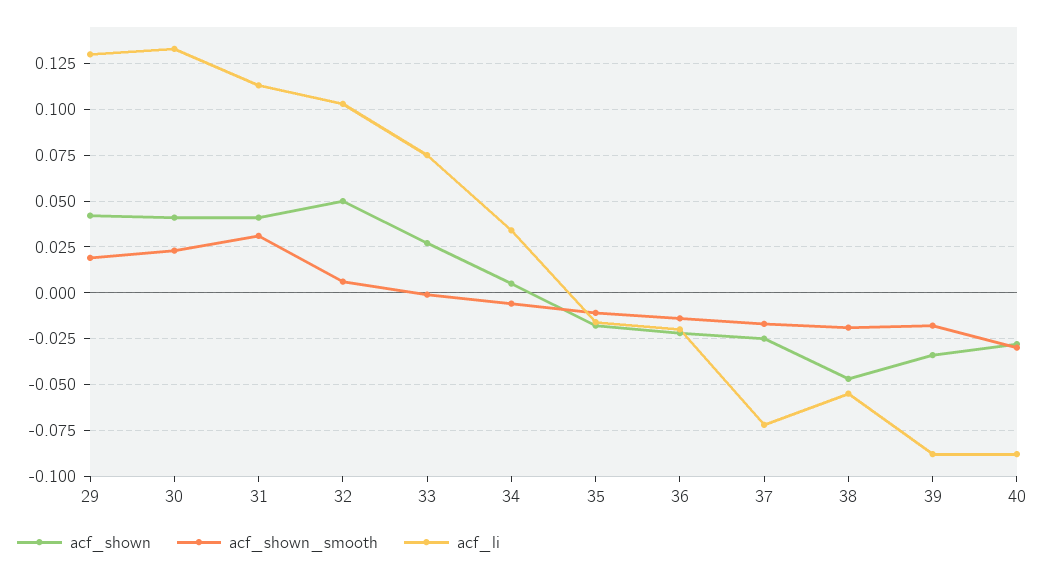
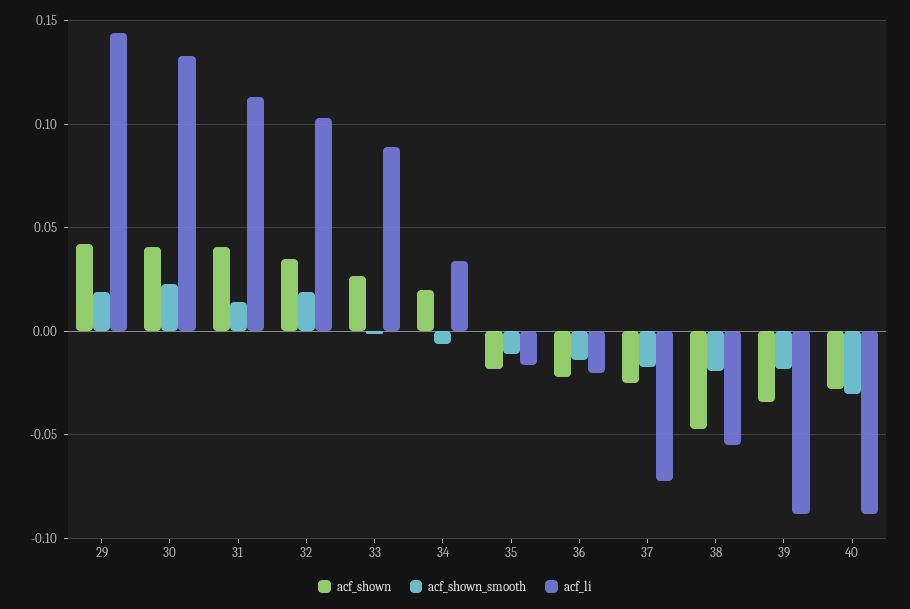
acf_li, 29: 0.13 -> 0.145
acf_shown_smooth, 31: 0.03 -> 0.015
acf_shown, 32: 0.05 -> 0.035
acf_shown_smooth, 32: 0.005 -> 0.02
acf_li, 33: 0.075 -> 0.09
acf_shown, 34: 0.005 -> 0.02

